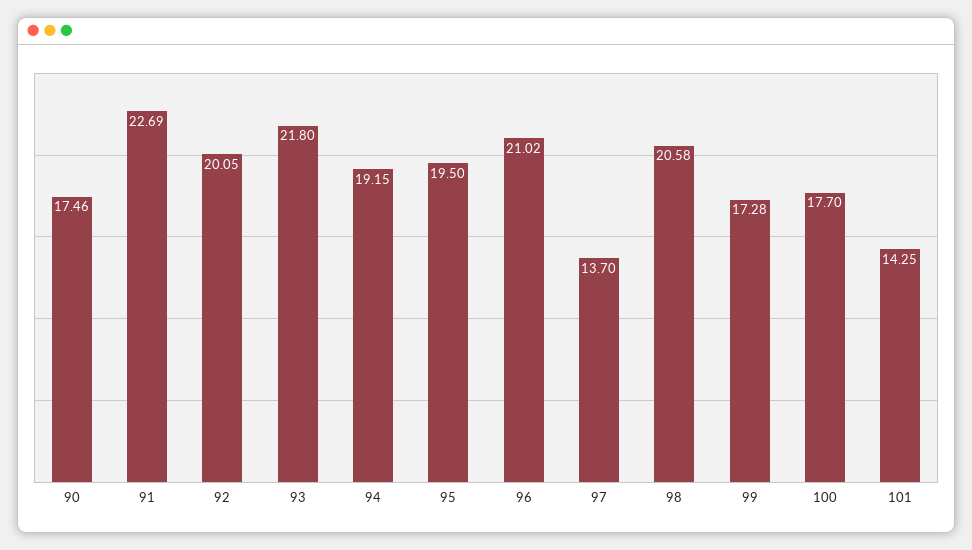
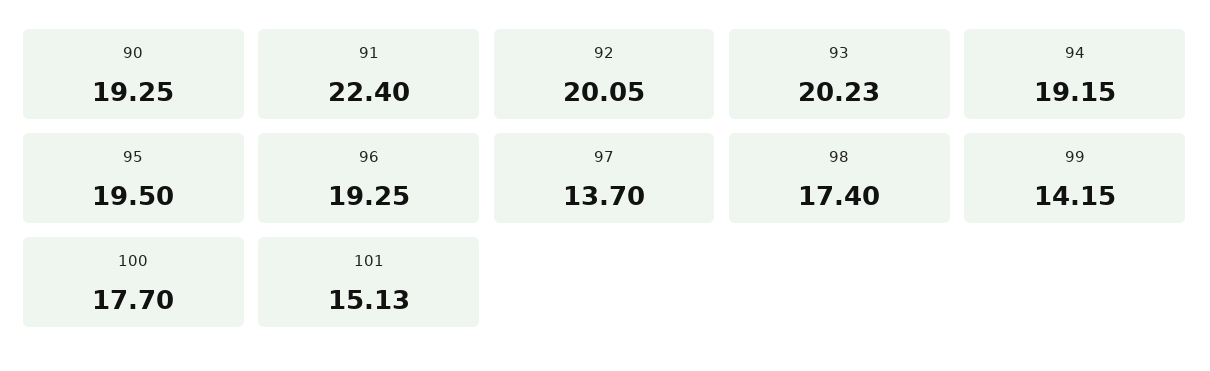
90: 17.46 -> 19.25
91: 22.69 -> 22.4
93: 21.8 -> 20.23
96: 21.02 -> 19.25
98: 20.58 -> 17.4
99: 17.28 -> 14.15
101: 14.25 -> 15.13

